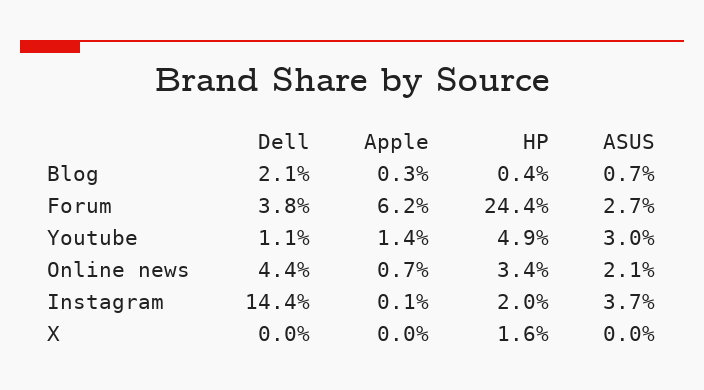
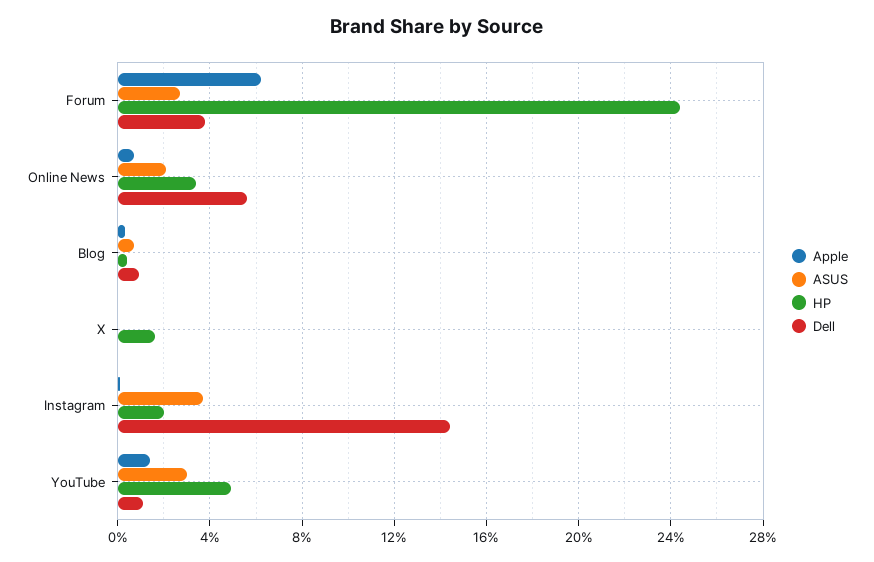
Dell, Blog: 2.1 -> 1
Dell, Online news: 4.4 -> 5.5

